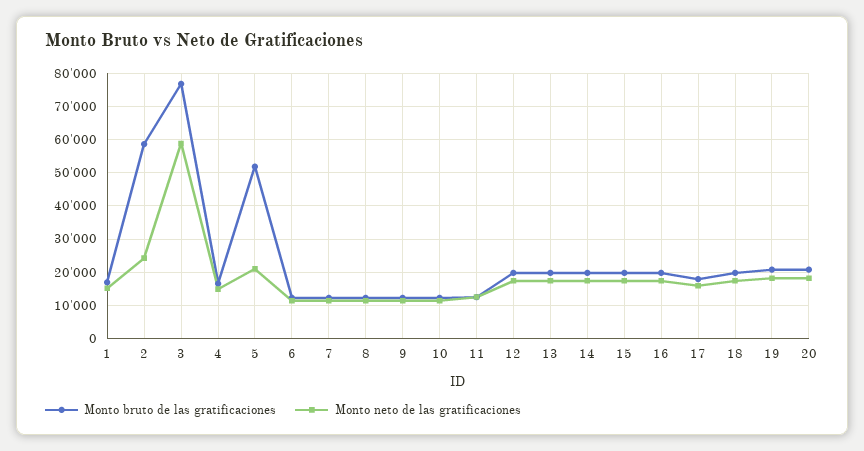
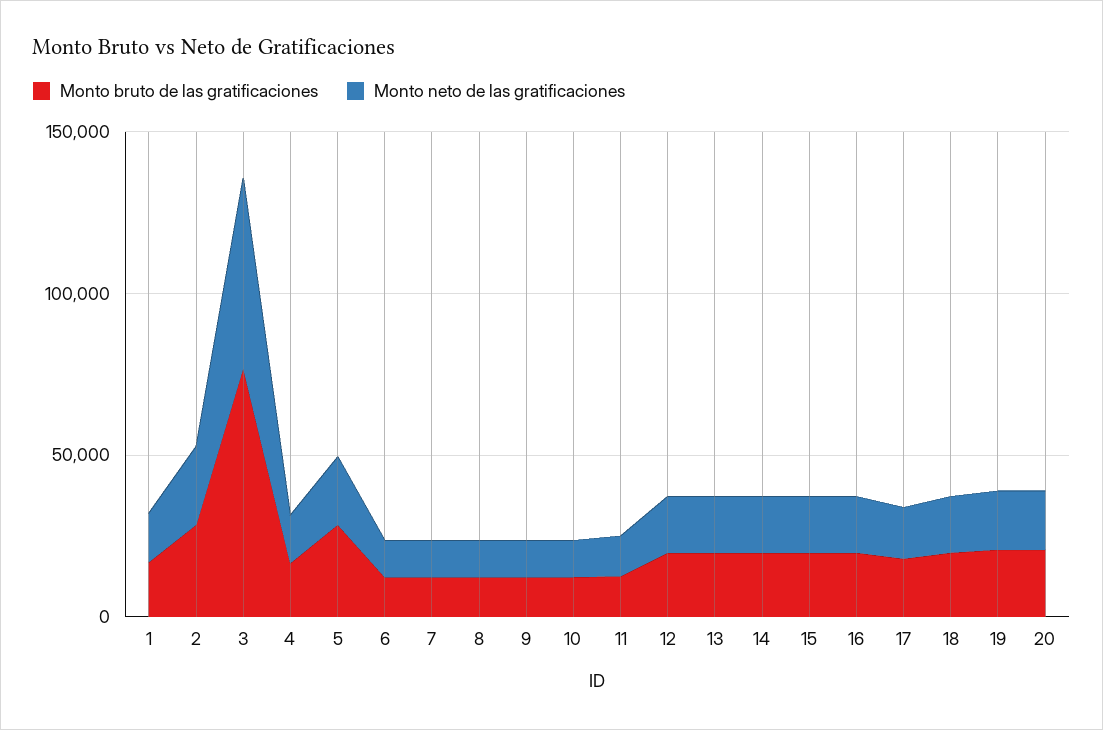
Monto bruto de las gratificaciones, 2: 58000 -> 30000
Monto bruto de las gratificaciones, 5: 52000 -> 30000

